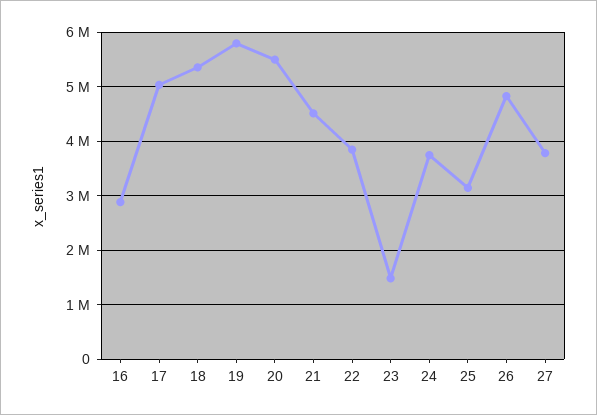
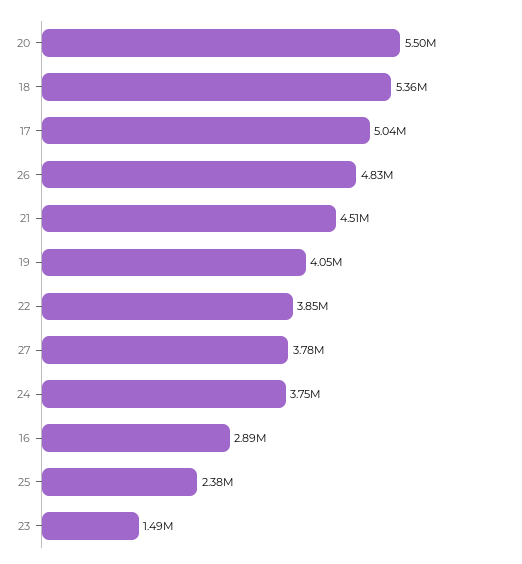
19: 5800000 -> 4050000
25: 3200000 -> 2380000

